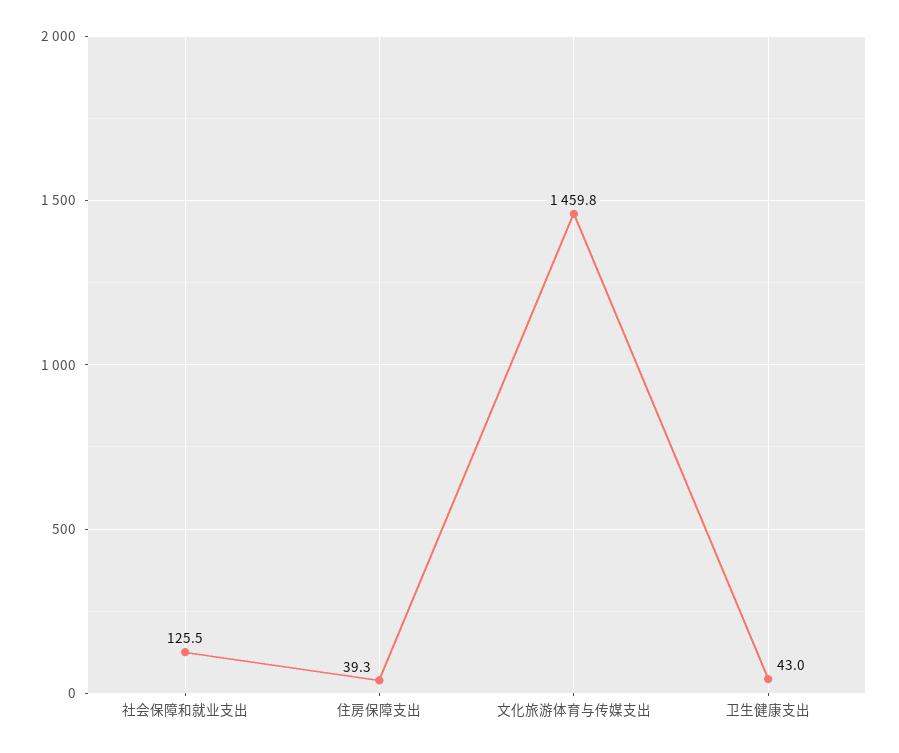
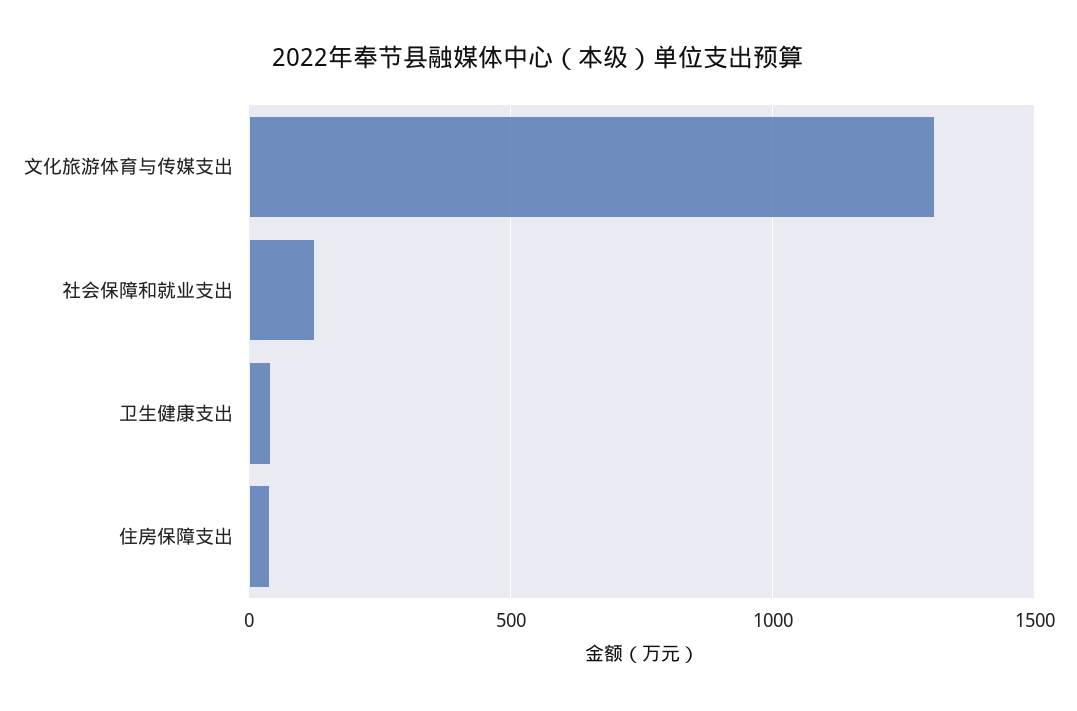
文化旅游体育与传媒支出: 1459.8 -> 1300

